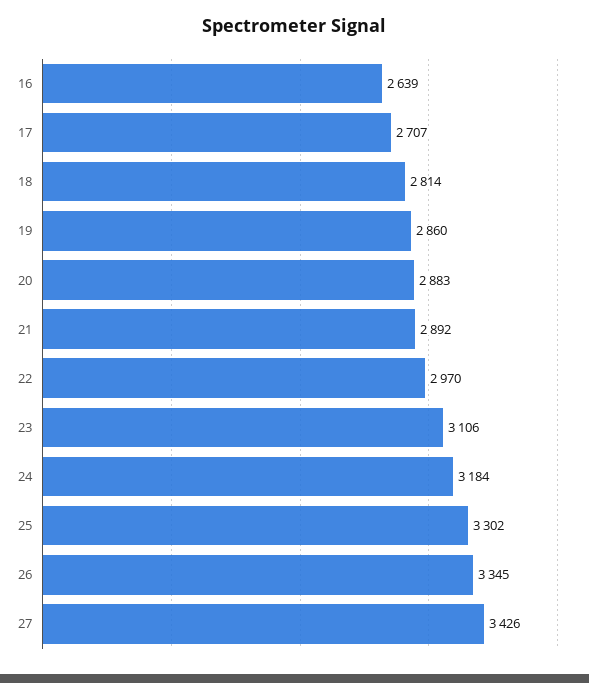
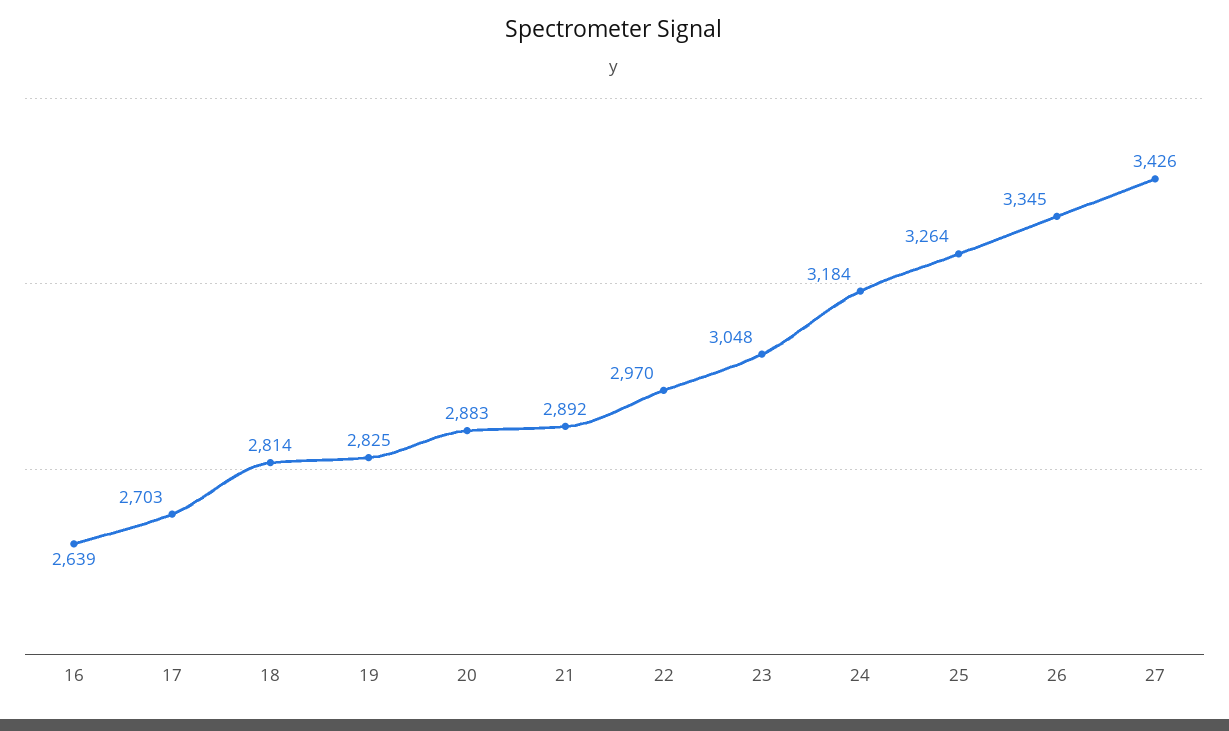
17: 2707 -> 2703
19: 2860 -> 2825
23: 3106 -> 3048
25: 3302 -> 3264

